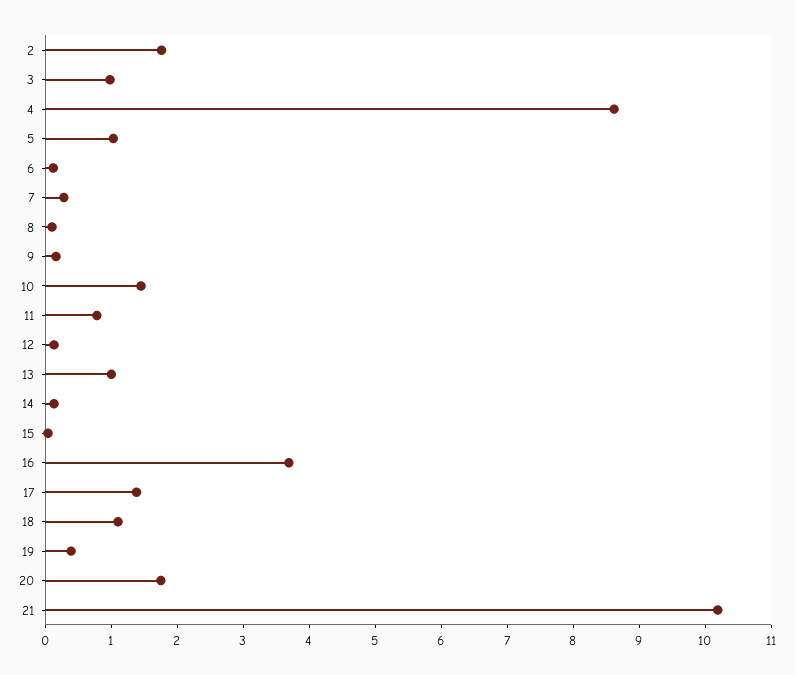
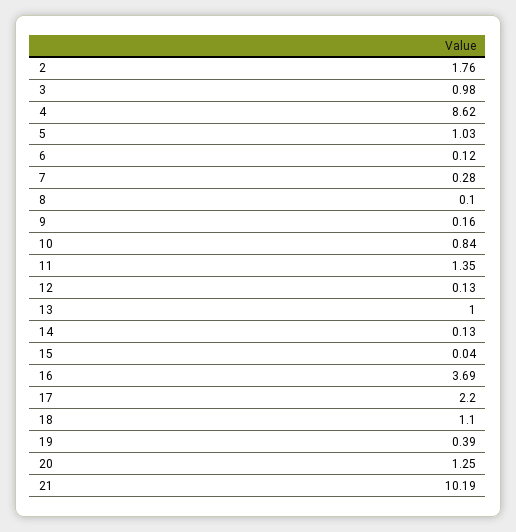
10: 1.4 -> 0.84
11: 0.8 -> 1.35
17: 1.4 -> 2.2
20: 1.8 -> 1.25

